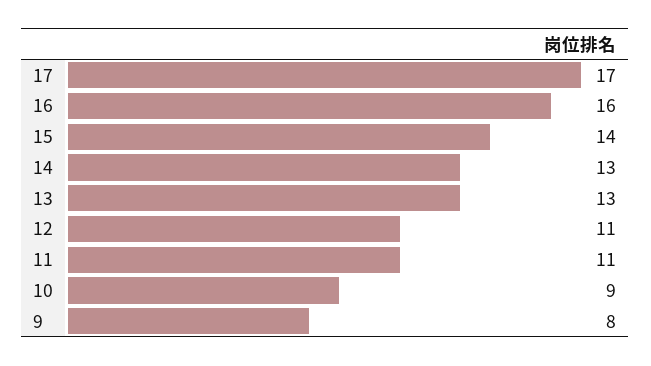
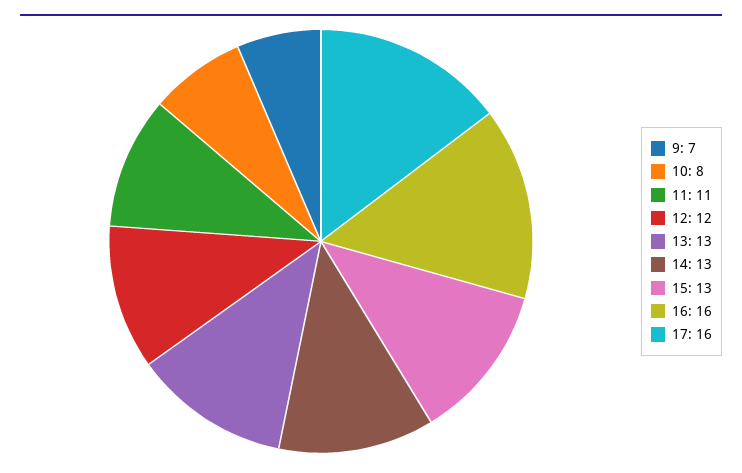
17: 17 -> 16
15: 14 -> 13
12: 11 -> 12
10: 9 -> 8
9: 8 -> 7

